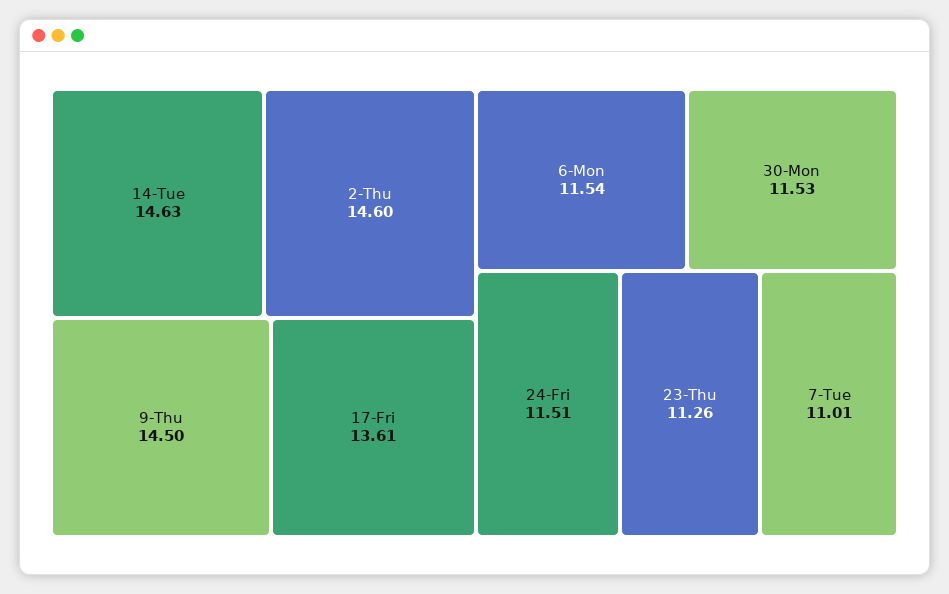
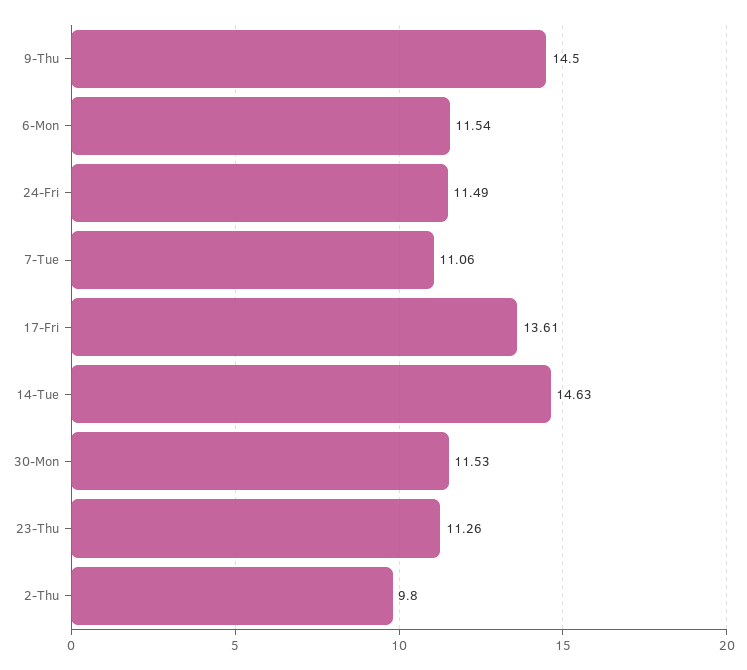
2-Thu: 14.6 -> 9.8
24-Fri: 11.51 -> 11.49
7-Tue: 11.01 -> 11.06

